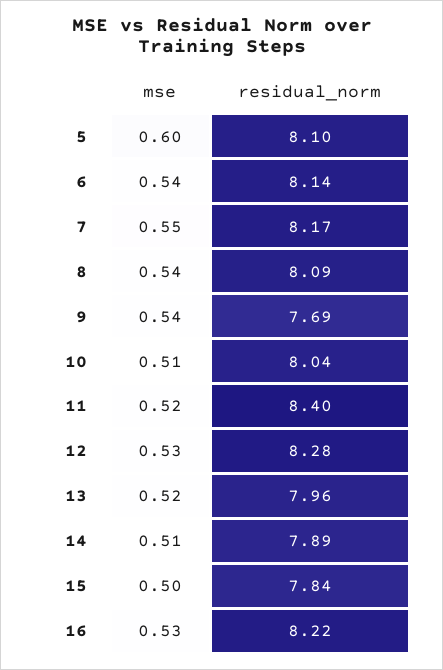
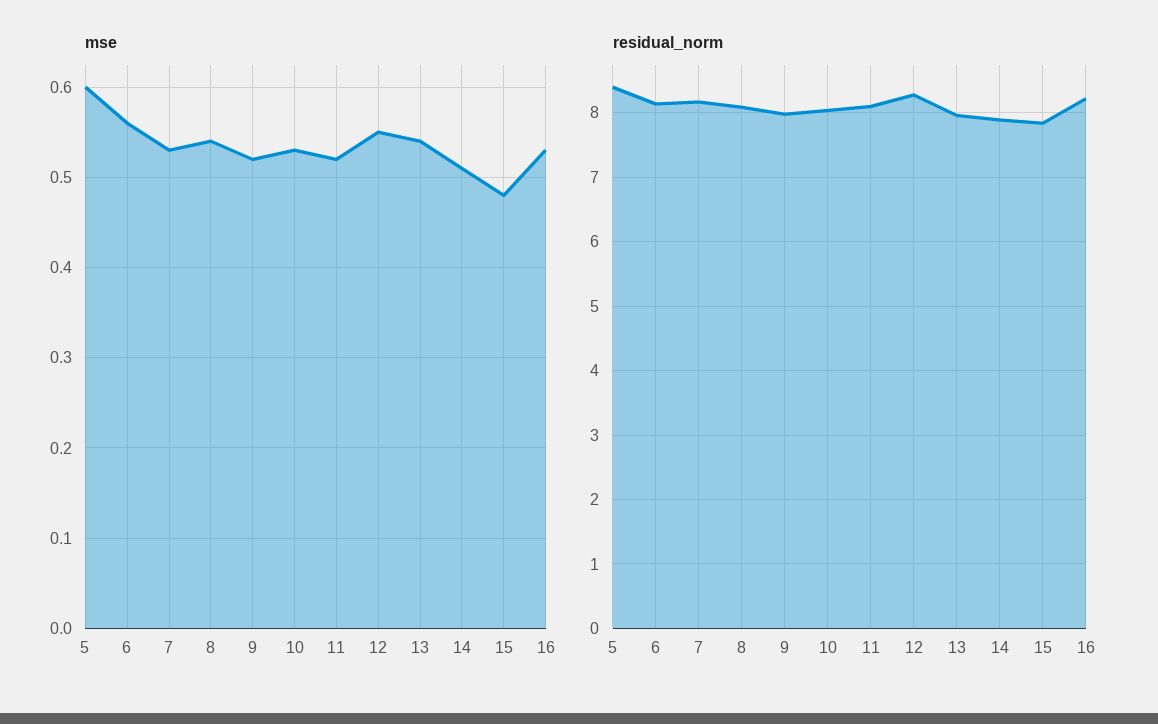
residual_norm, 5: 8.1 -> 8.4
mse, 6: 0.54 -> 0.56
mse, 7: 0.55 -> 0.53
mse, 9: 0.54 -> 0.52
residual_norm, 9: 7.69 -> 8
mse, 10: 0.51 -> 0.53
residual_norm, 11: 8.4 -> 8.1
mse, 12: 0.53 -> 0.55
mse, 13: 0.52 -> 0.54
mse, 15: 0.5 -> 0.48

